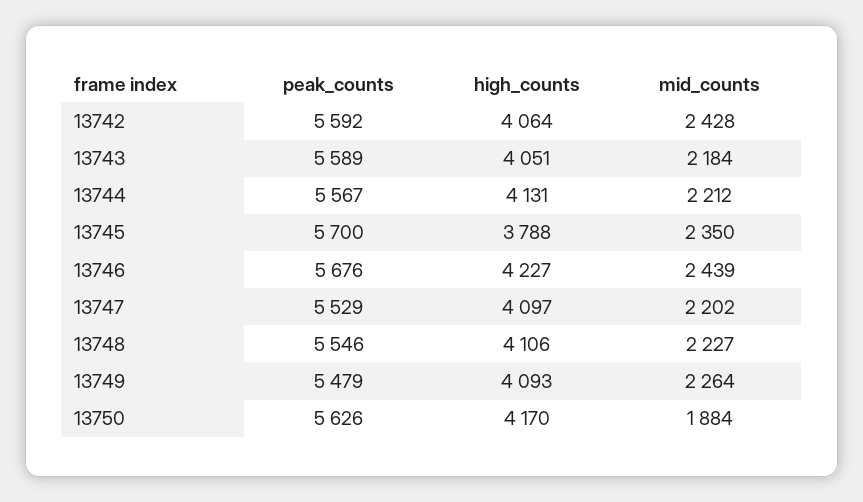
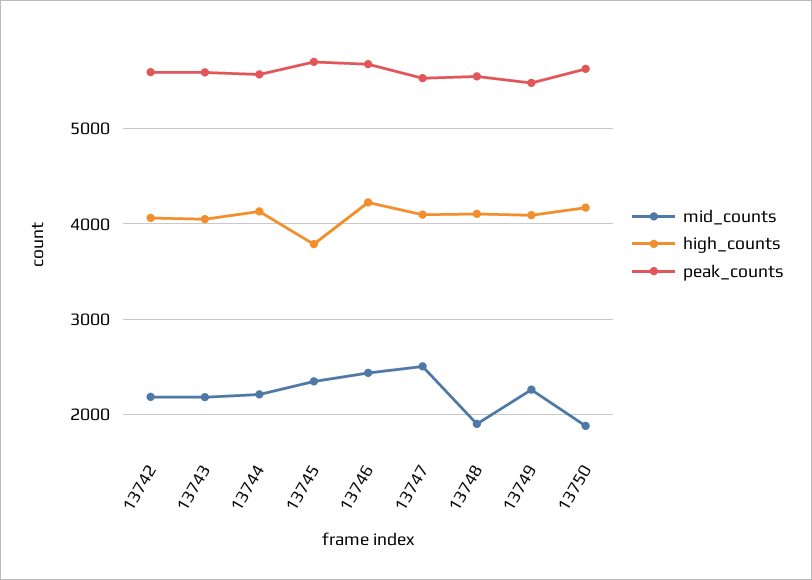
mid_counts, 13742: 2428 -> 2200
mid_counts, 13747: 2202 -> 2500
mid_counts, 13748: 2227 -> 1900

